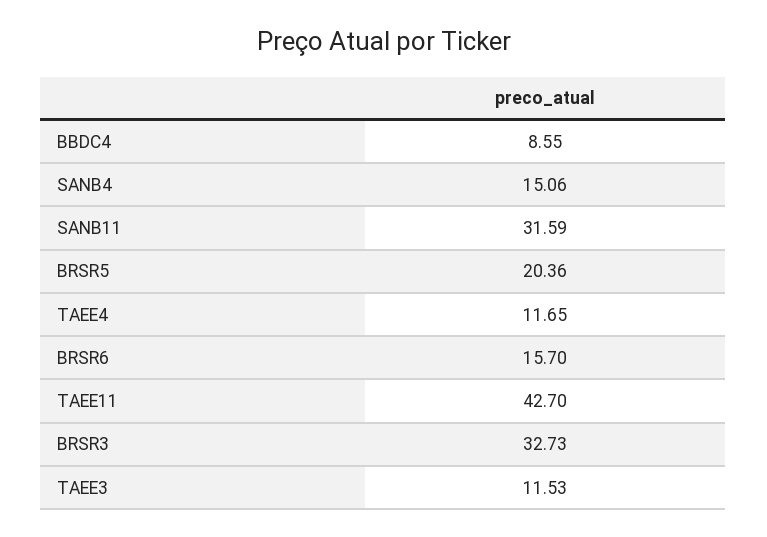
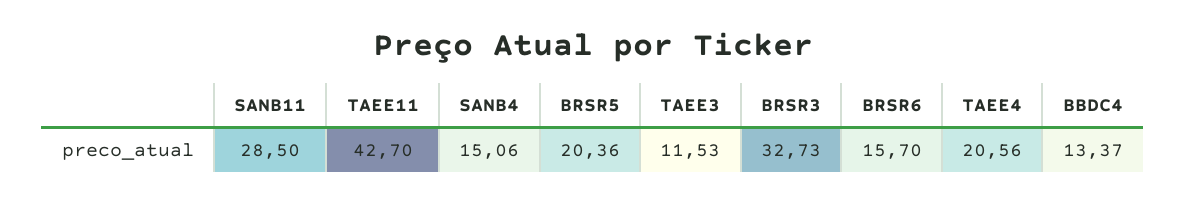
BBDC4: 8.55 -> 13.37
SANB11: 31.59 -> 28.5
TAEE4: 11.65 -> 20.56

